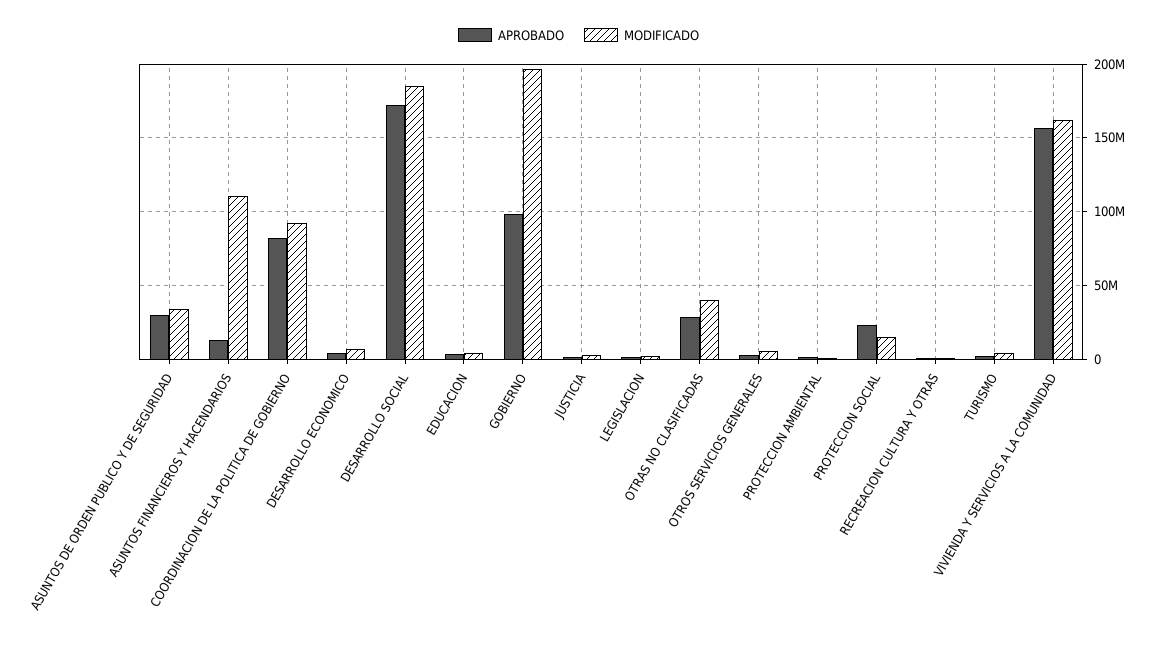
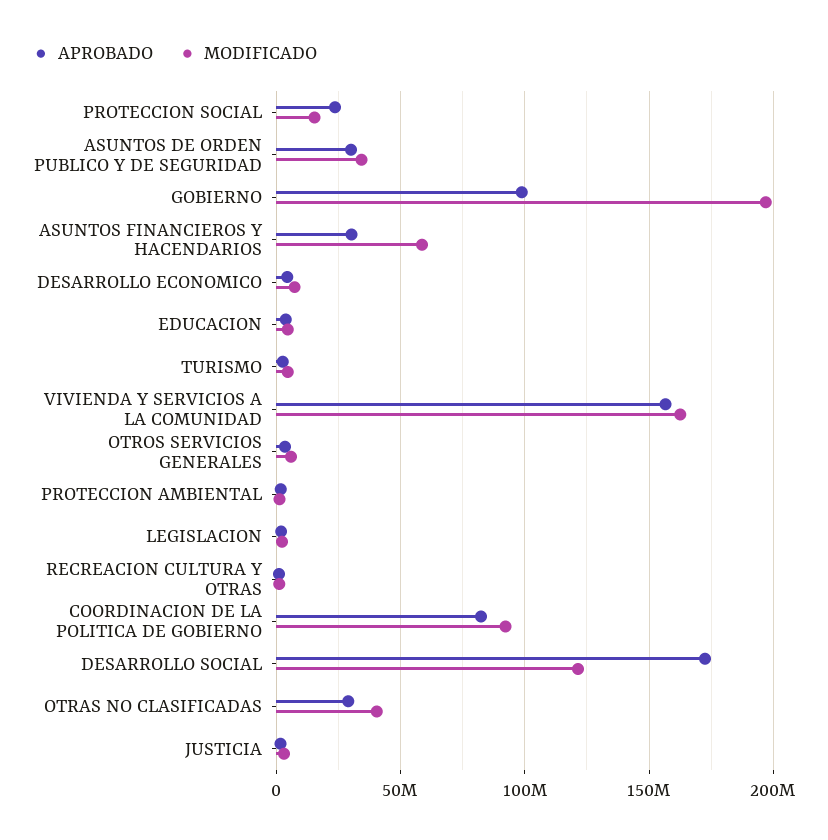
APROBADO, ASUNTOS FINANCIEROS Y HACENDARIOS: 15000000 -> 30000000
MODIFICADO, ASUNTOS FINANCIEROS Y HACENDARIOS: 110000000 -> 60000000
MODIFICADO, DESARROLLO SOCIAL: 185000000 -> 120000000

